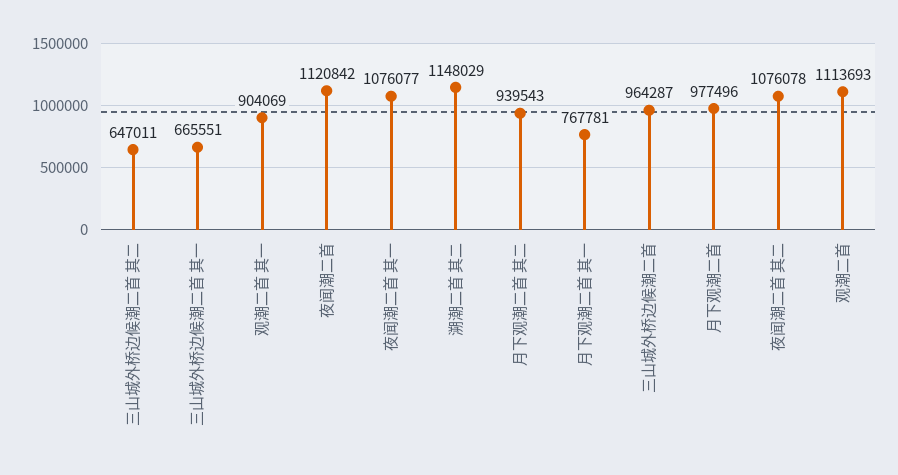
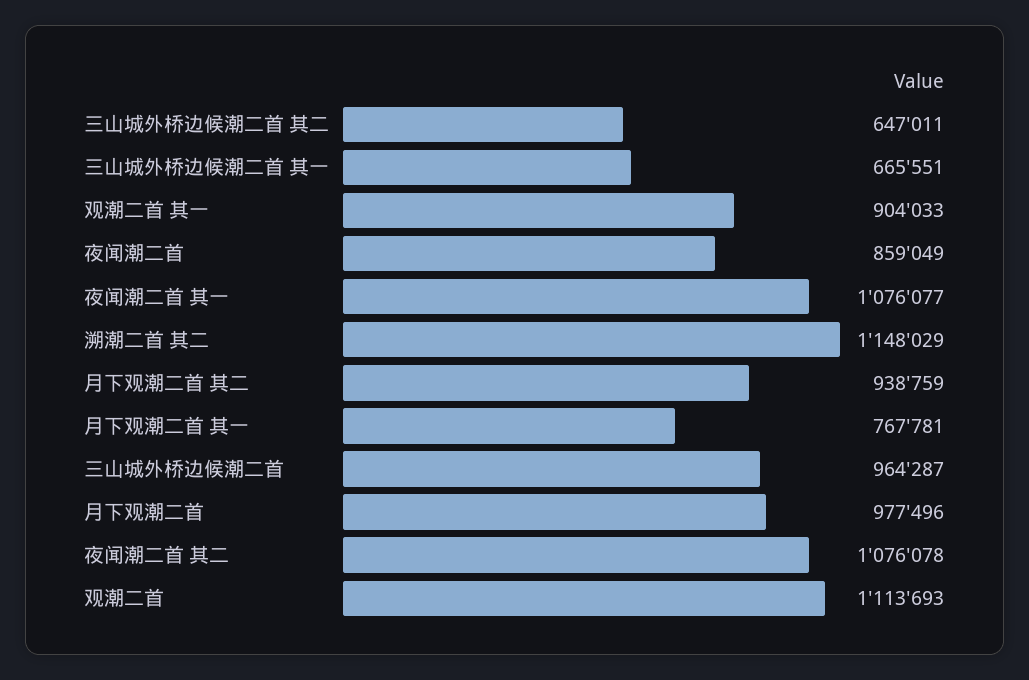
观潮二首 其一: 904069 -> 904033
夜闻潮二首: 1120842 -> 859049
月下观潮二首 其二: 939543 -> 938759

